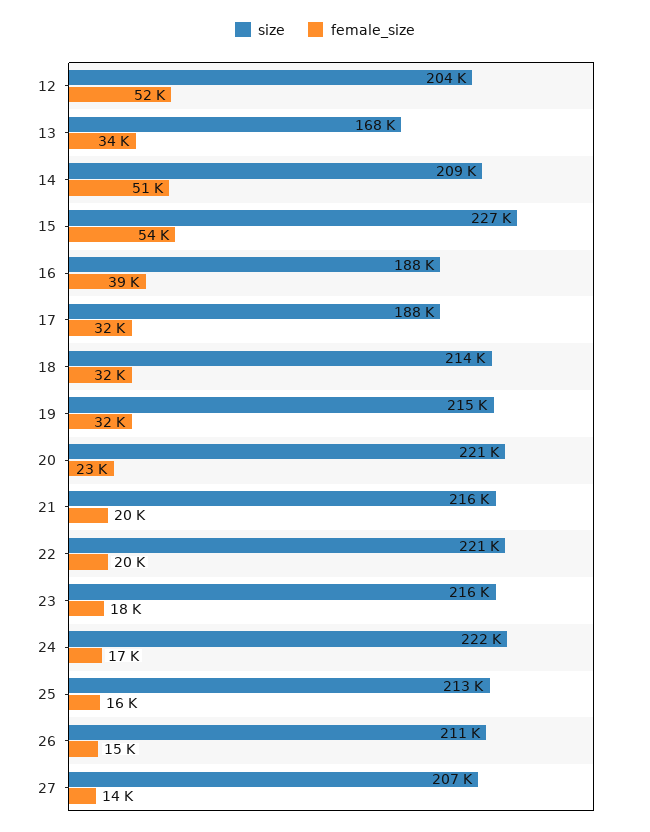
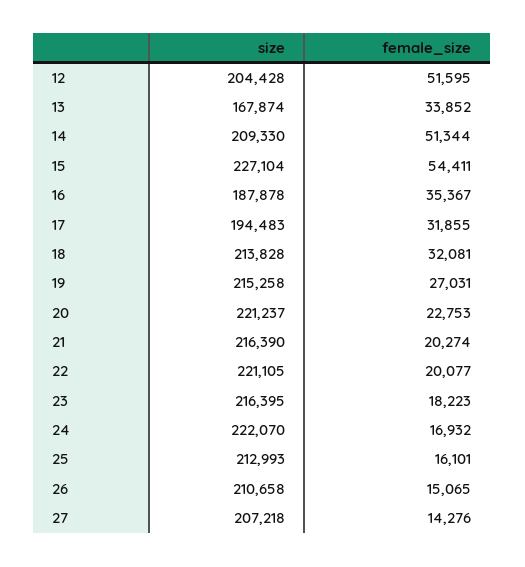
female_size, 16: 39000 -> 35367
size, 17: 188000 -> 194483
female_size, 19: 32000 -> 27031

